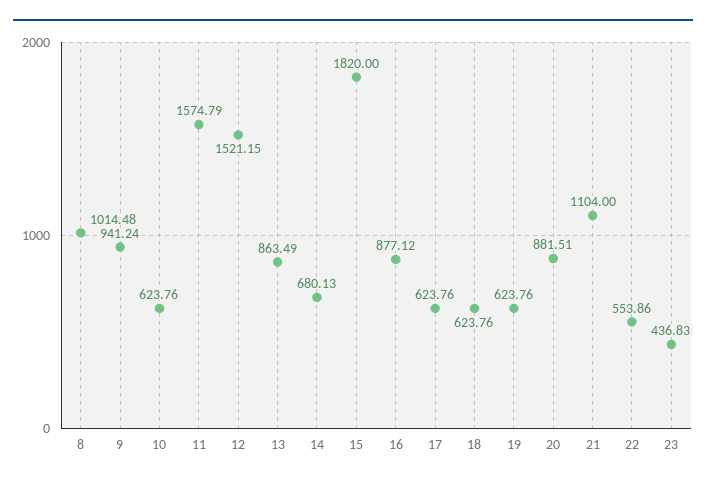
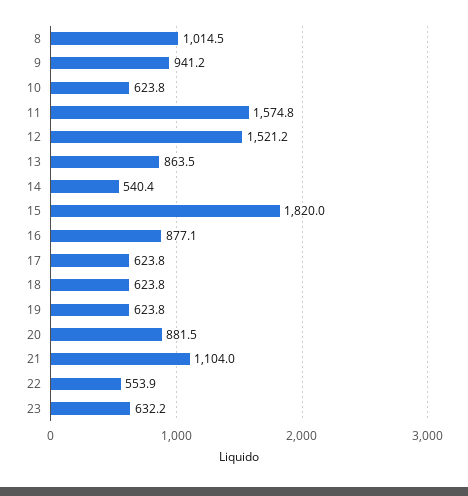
14: 680.13 -> 540.4
23: 436.83 -> 632.2

